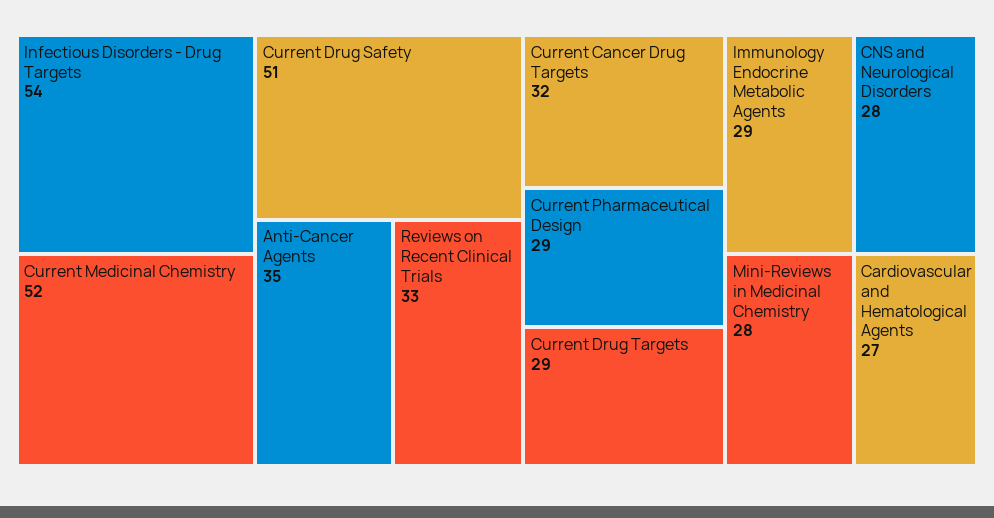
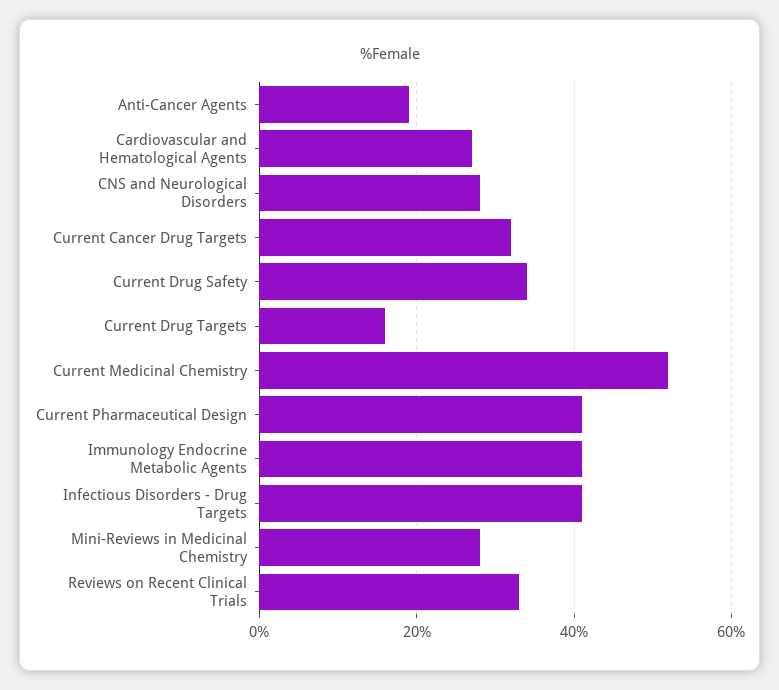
Infectious Disorders - Drug Targets: 54 -> 40
Current Drug Safety: 51 -> 35
Anti-Cancer Agents: 35 -> 20
Current Pharmaceutical Design: 29 -> 40
Current Drug Targets: 29 -> 15
Immunology Endocrine Metabolic Agents: 29 -> 40

